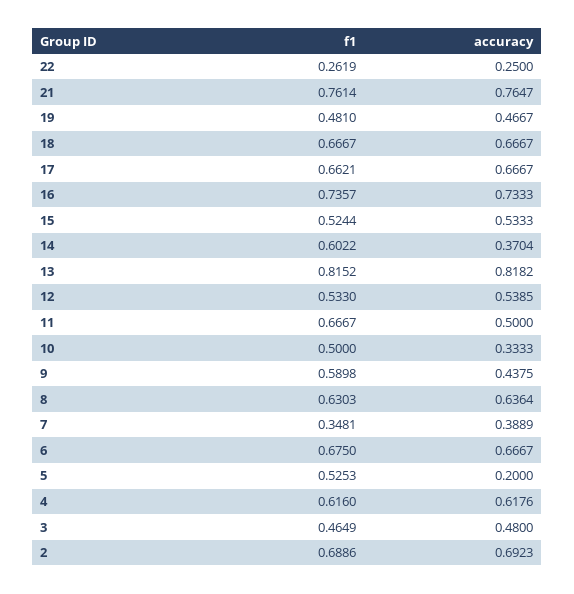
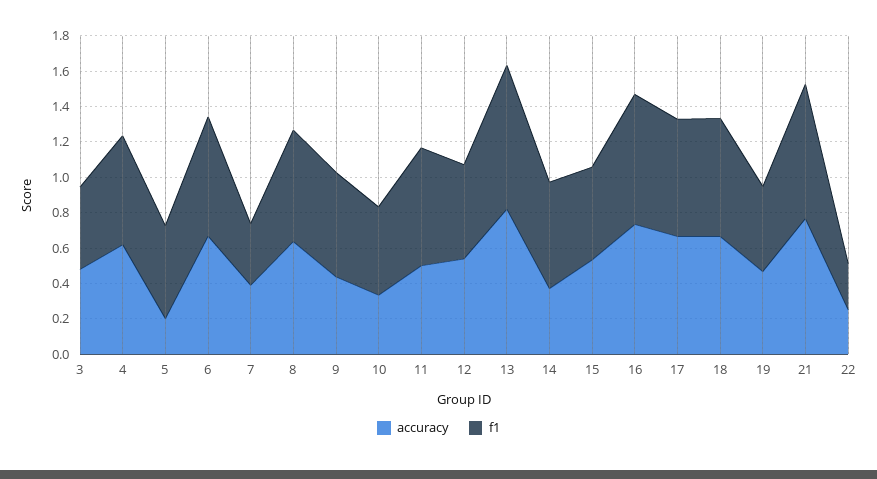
f1, 2: 0.6886 -> none
accuracy, 2: 0.6923 -> none

